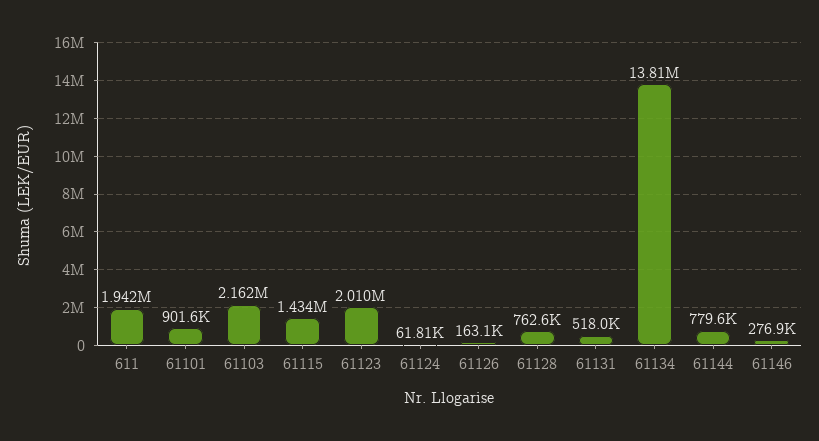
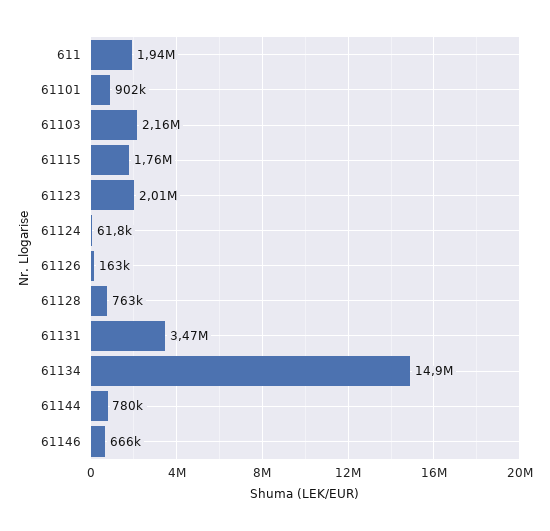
61115: 1434000 -> 1760000
61131: 518000 -> 3470000
61134: 13810000 -> 14900000
61146: 276900 -> 666000

